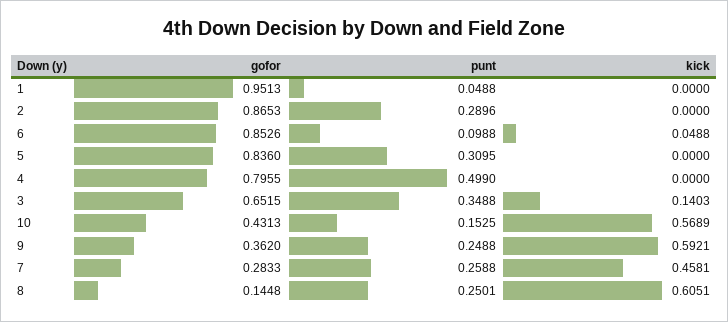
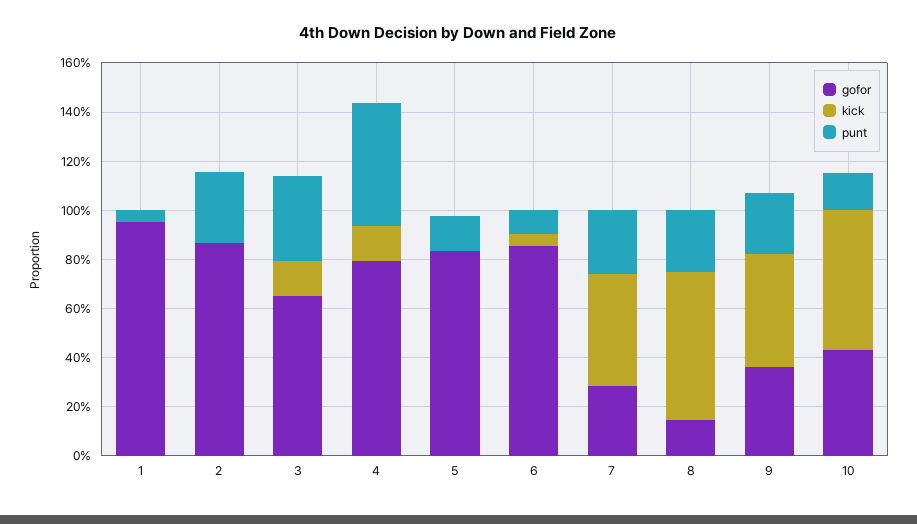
punt, 5: 0.3095 -> 0.15
kick, 4: 0 -> 0.15
kick, 9: 0.5921 -> 0.45

